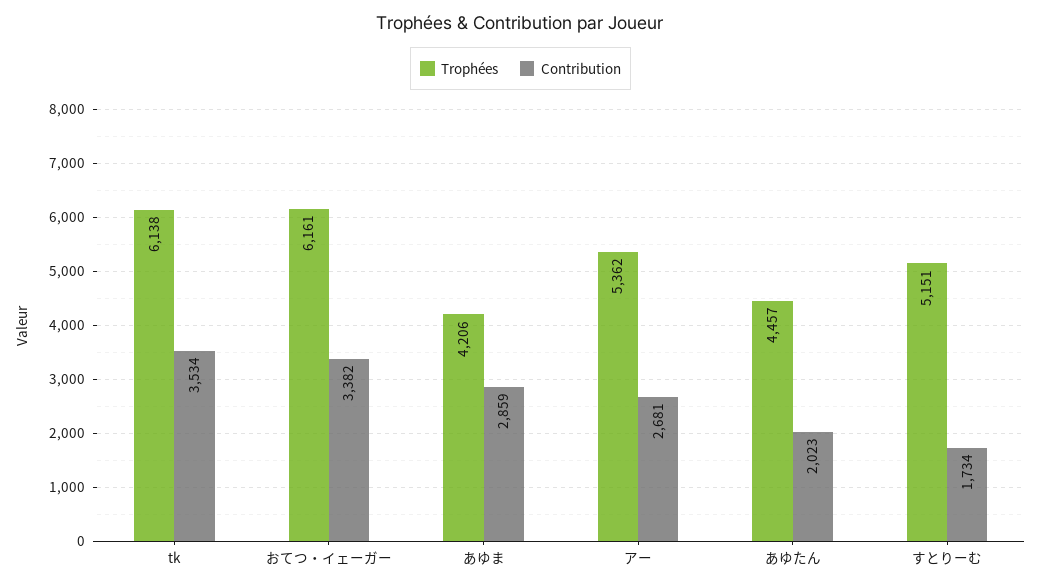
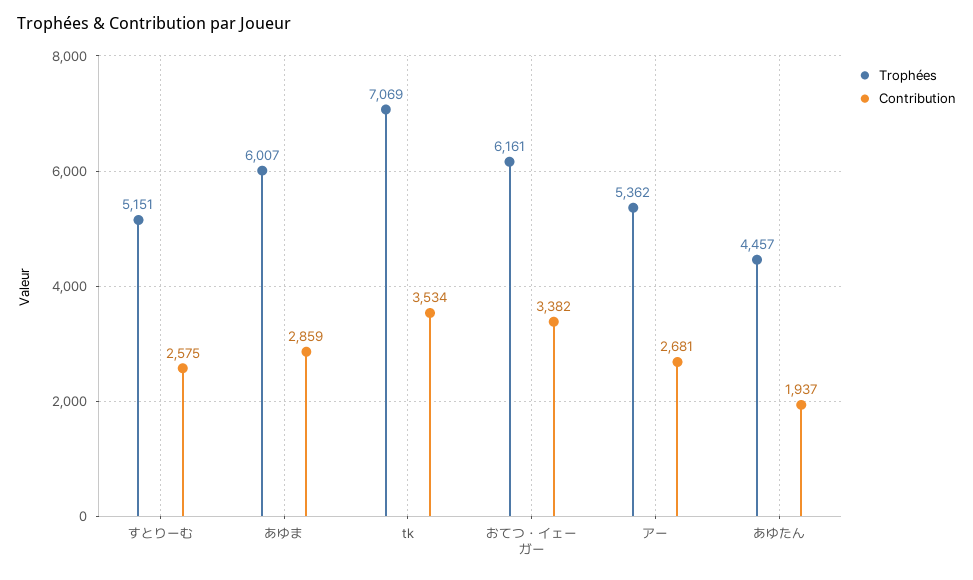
Trophées, tk: 6138 -> 7069
Trophées, あゆま: 4206 -> 6007
Contribution, あゆたん: 2023 -> 1937
Contribution, すとりーむ: 1734 -> 2575

